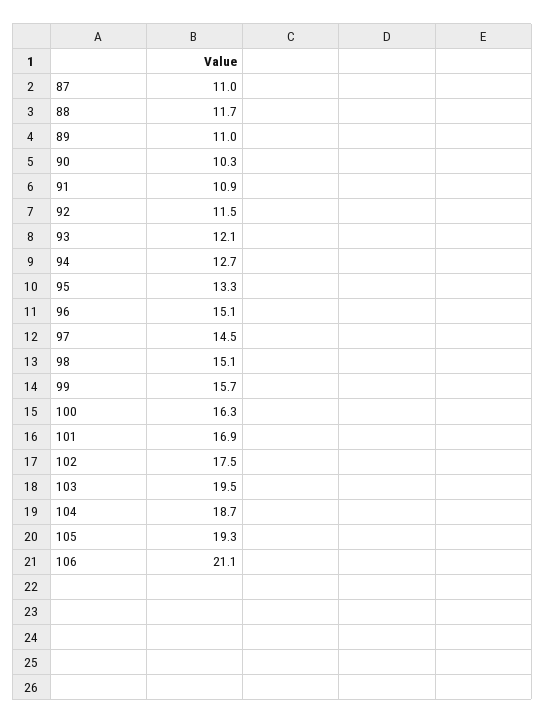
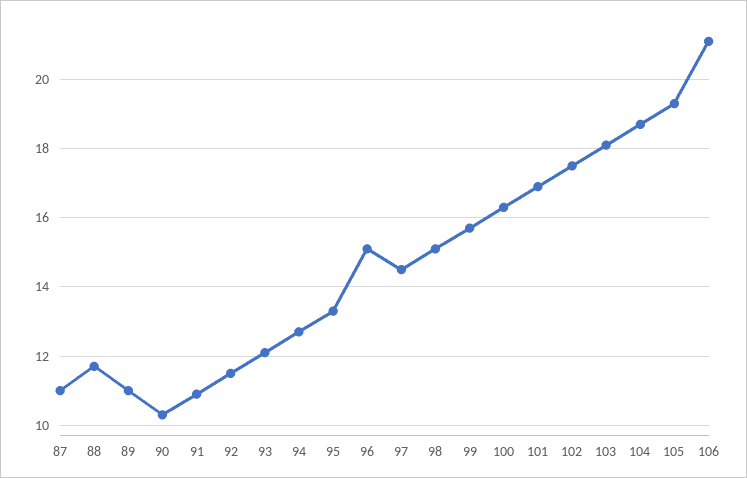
103: 19.5 -> 18

